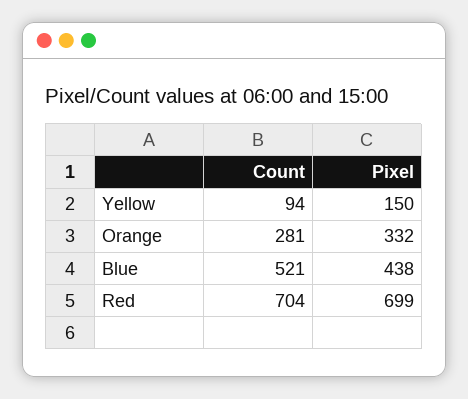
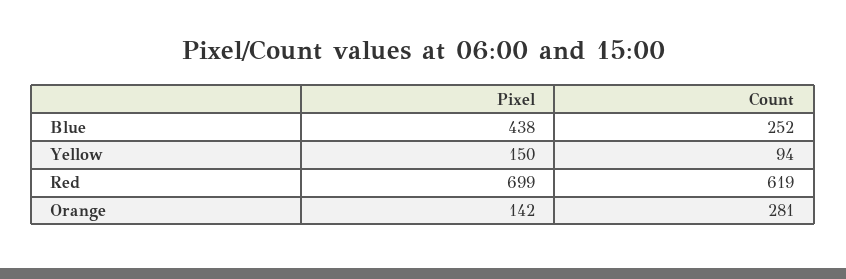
Pixel, Orange: 332 -> 142
Count, Blue: 521 -> 252
Count, Red: 704 -> 619

